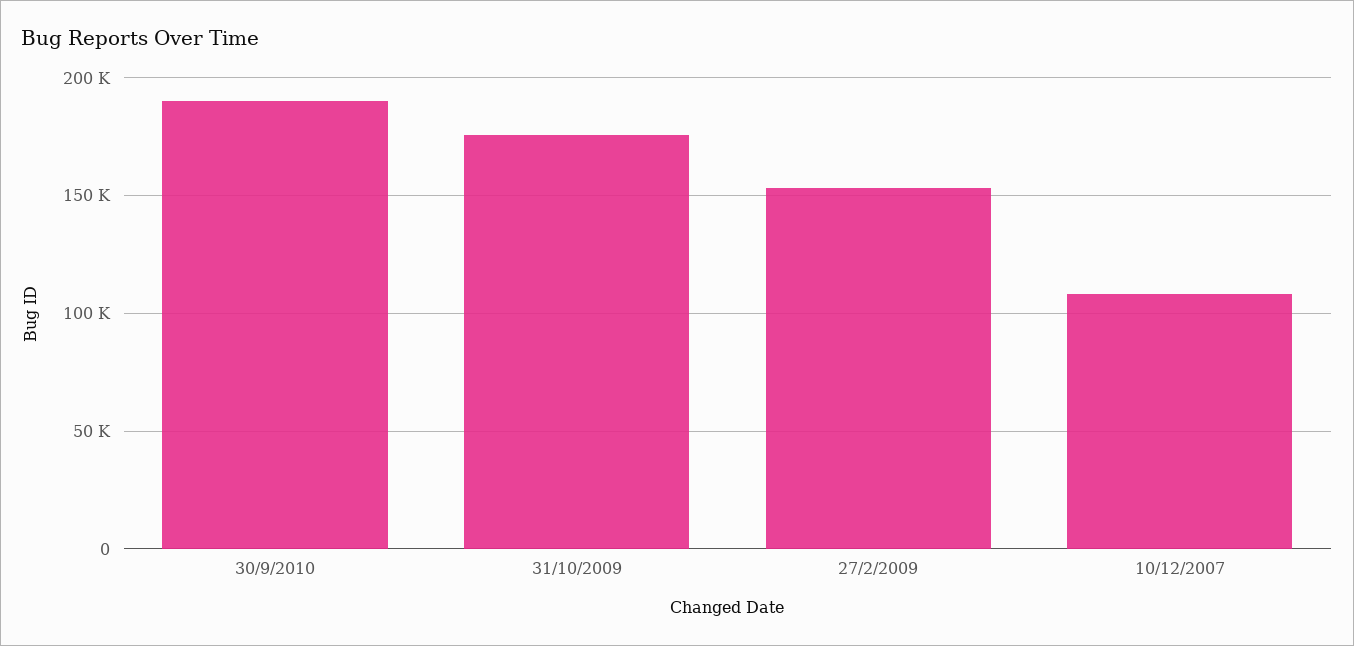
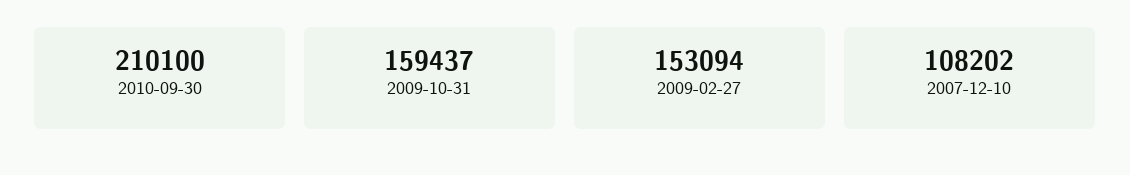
30/9/2010: 190000 -> 210100
31/10/2009: 175000 -> 159437

